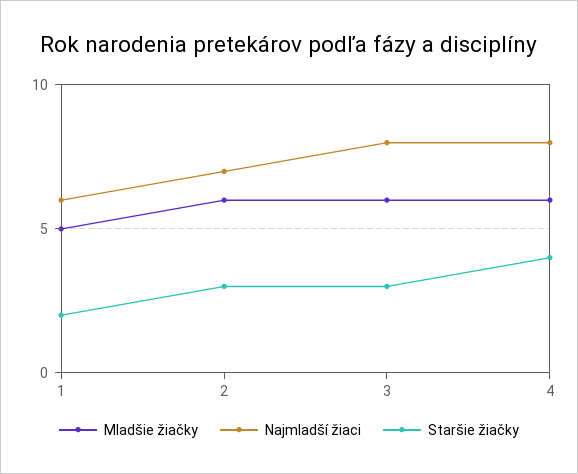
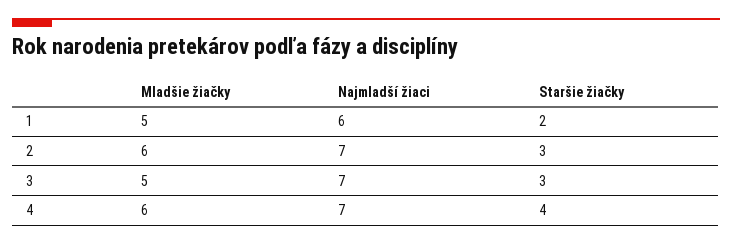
Mladšie žiačky, 3: 6 -> 5
Najmladší žiaci, 3: 8 -> 7
Najmladší žiaci, 4: 8 -> 7

